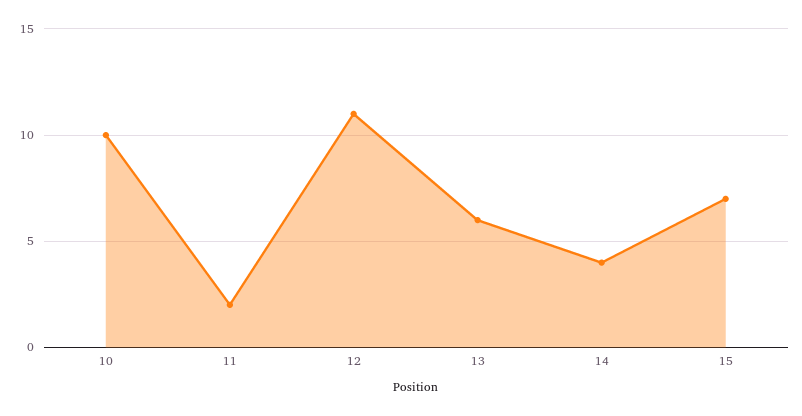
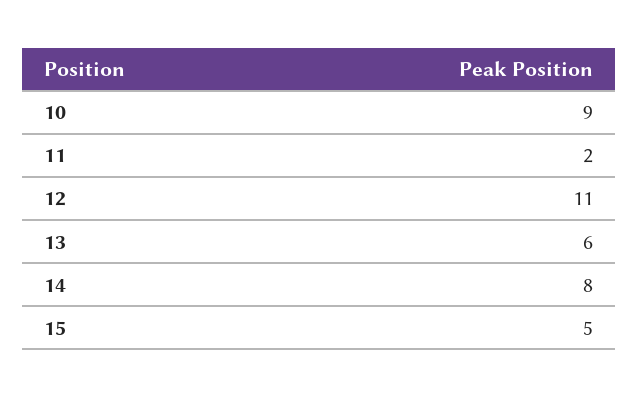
10: 10 -> 9
14: 4 -> 8
15: 7 -> 5

